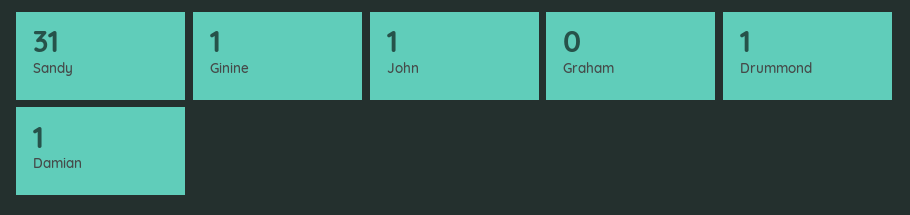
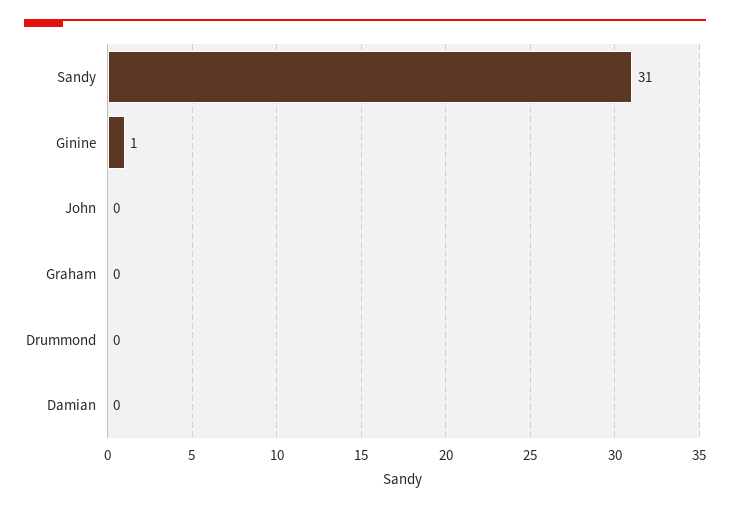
John: 1 -> 0
Drummond: 1 -> 0
Damian: 1 -> 0

